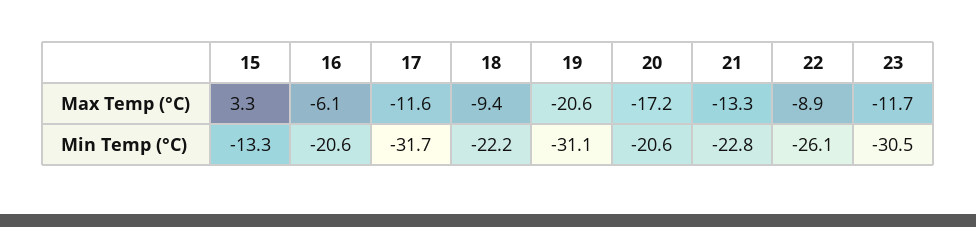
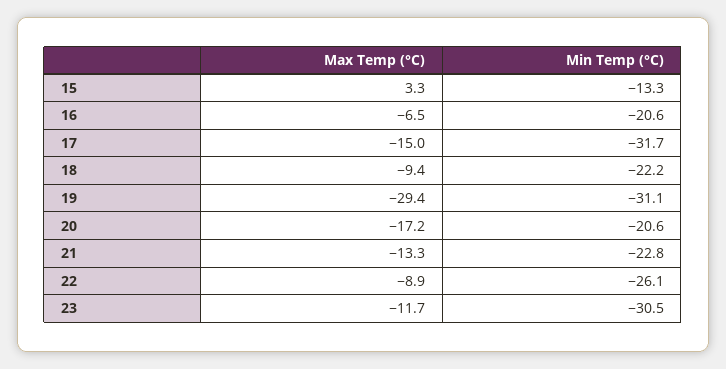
16, Max Temp (°C): -6.1 -> -6.5
17, Max Temp (°C): -11.6 -> -15
19, Max Temp (°C): -20.6 -> -29.4

